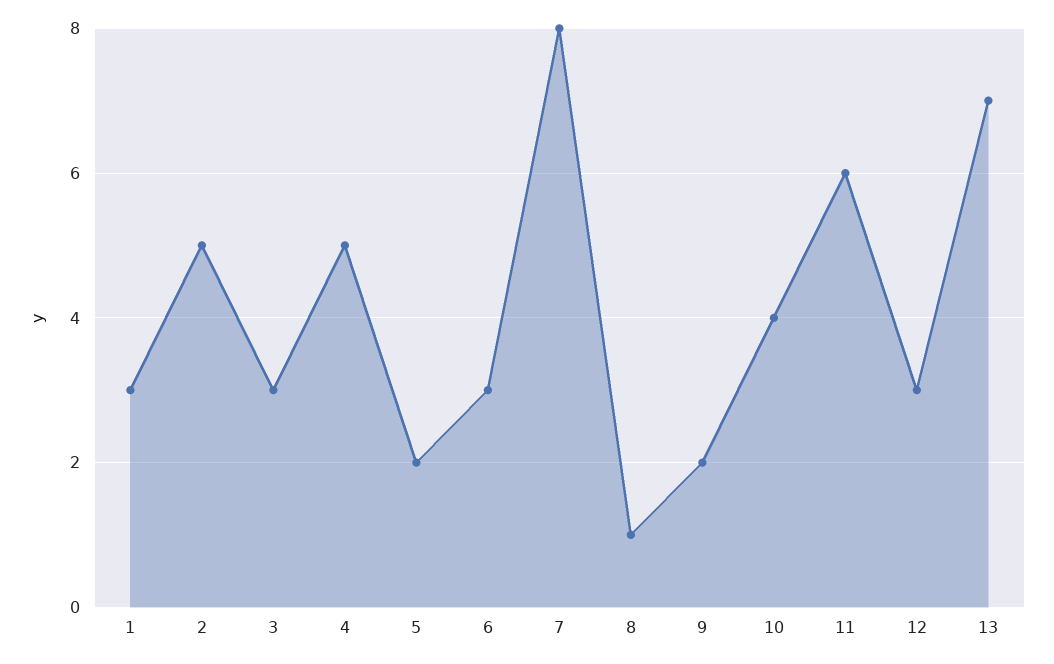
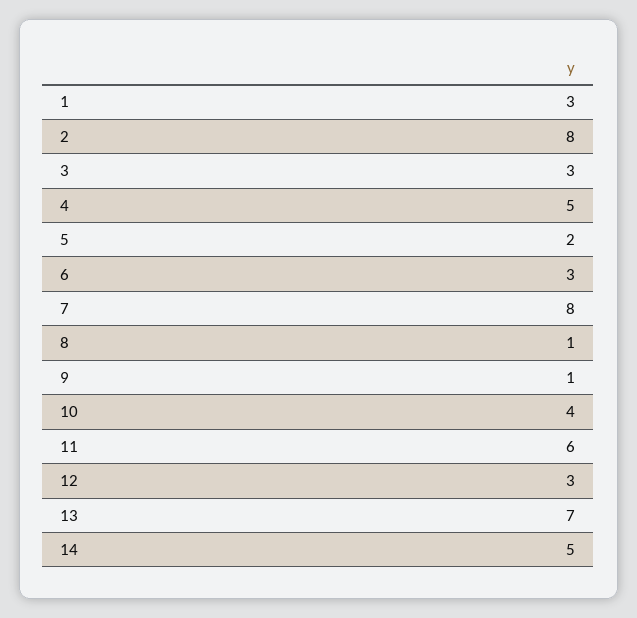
2: 5 -> 8
9: 2 -> 1
14: none -> 5

